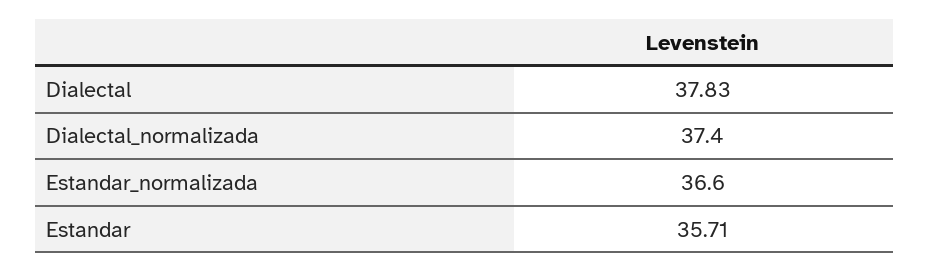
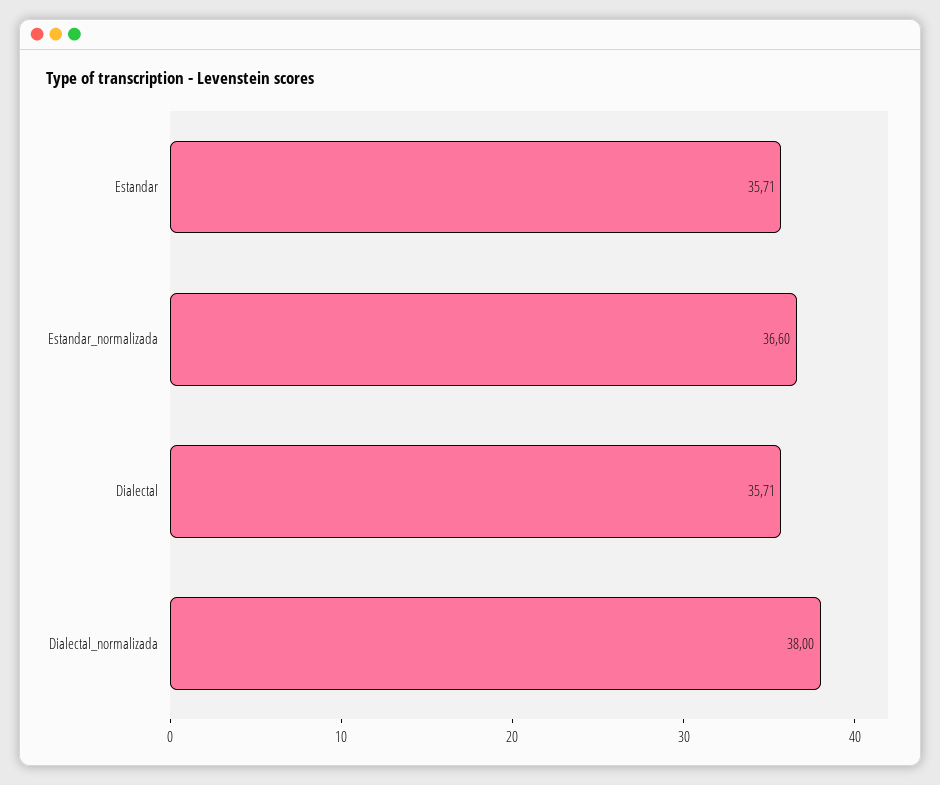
Dialectal: 37.83 -> 35.71
Dialectal_normalizada: 37.4 -> 38

